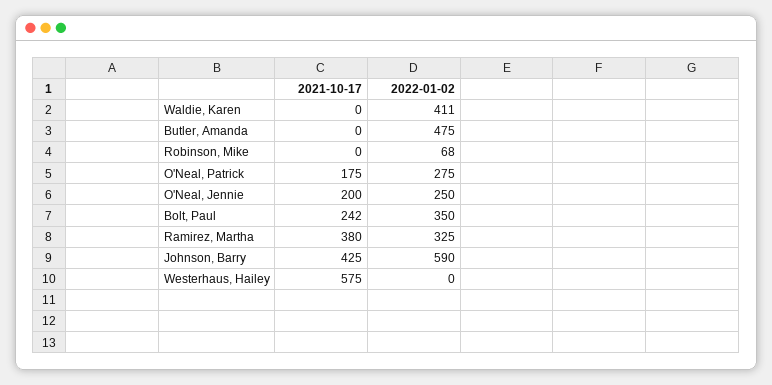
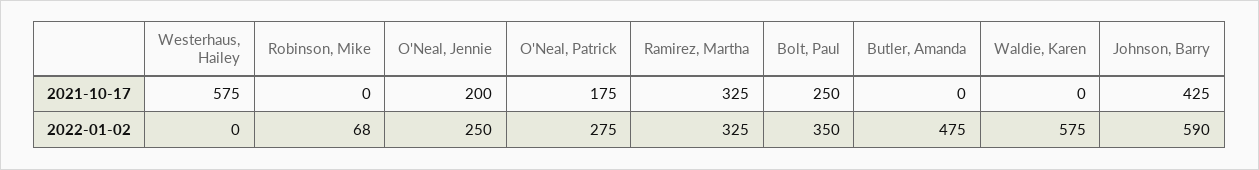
2022-01-02, Waldie, Karen: 411 -> 575
2021-10-17, Bolt, Paul: 242 -> 250
2021-10-17, Ramirez, Martha: 380 -> 325

